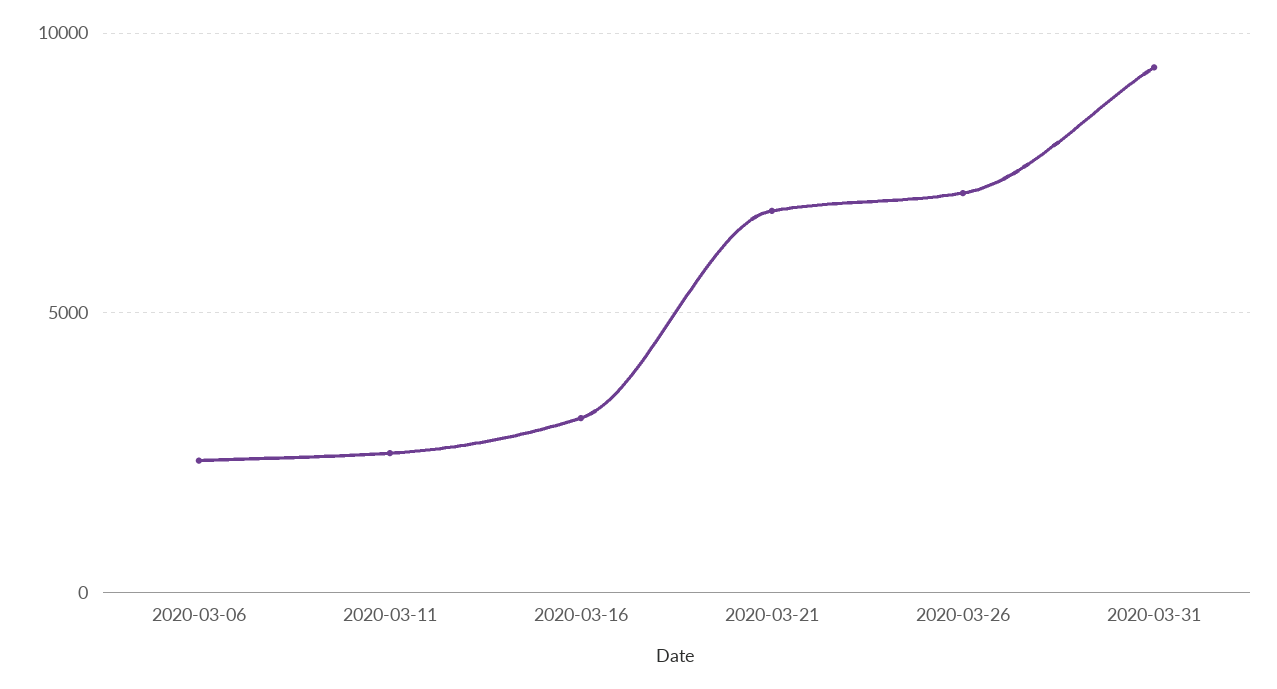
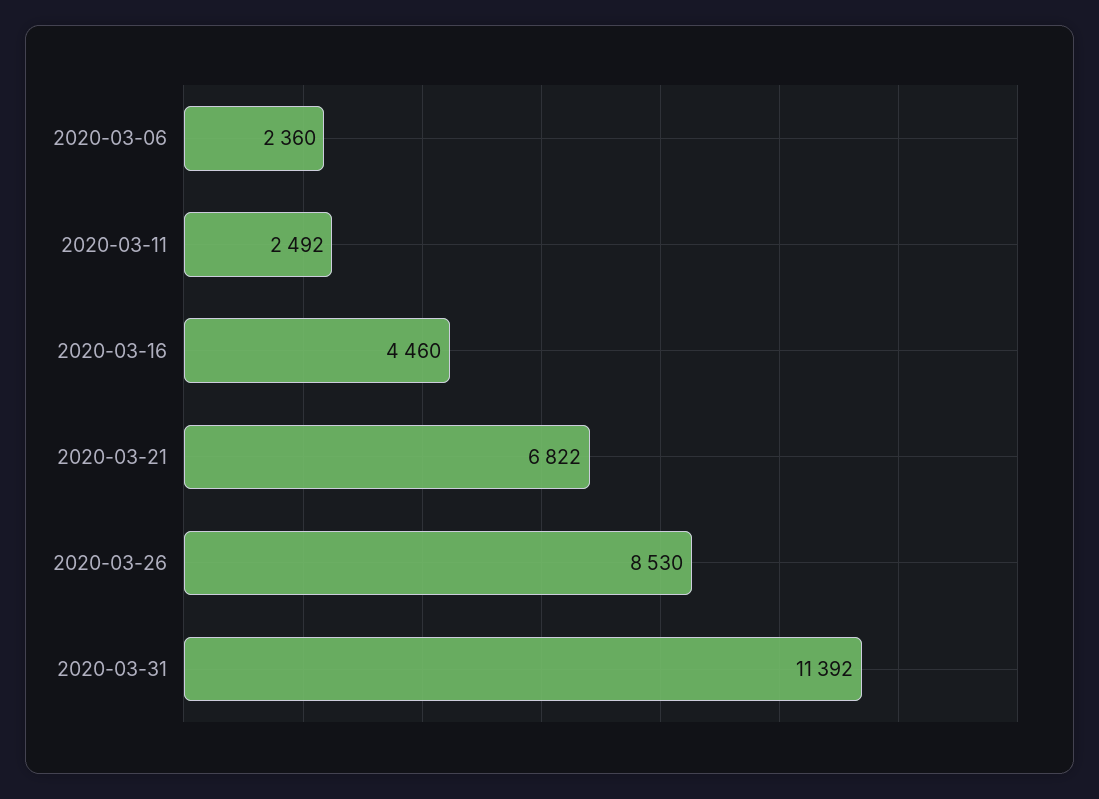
2020-03-16: 3000 -> 4460
2020-03-26: 7000 -> 8530
2020-03-31: 9500 -> 11392

